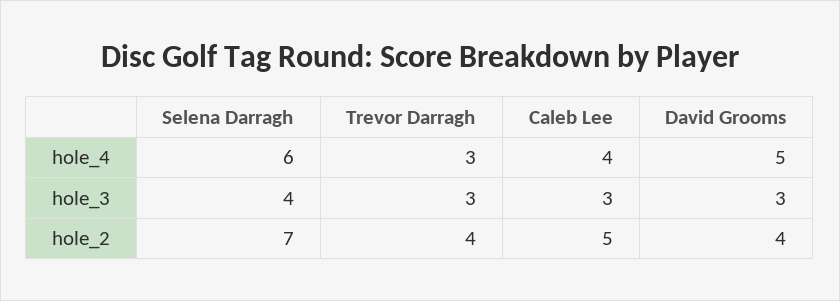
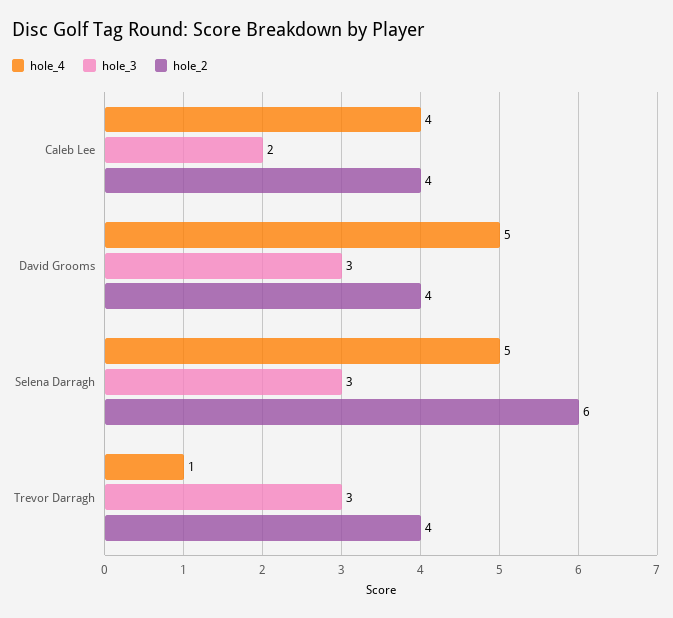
hole_4, Selena Darragh: 6 -> 5
hole_4, Trevor Darragh: 3 -> 1
hole_3, Selena Darragh: 4 -> 3
hole_3, Caleb Lee: 3 -> 2
hole_2, Selena Darragh: 7 -> 6
hole_2, Caleb Lee: 5 -> 4

